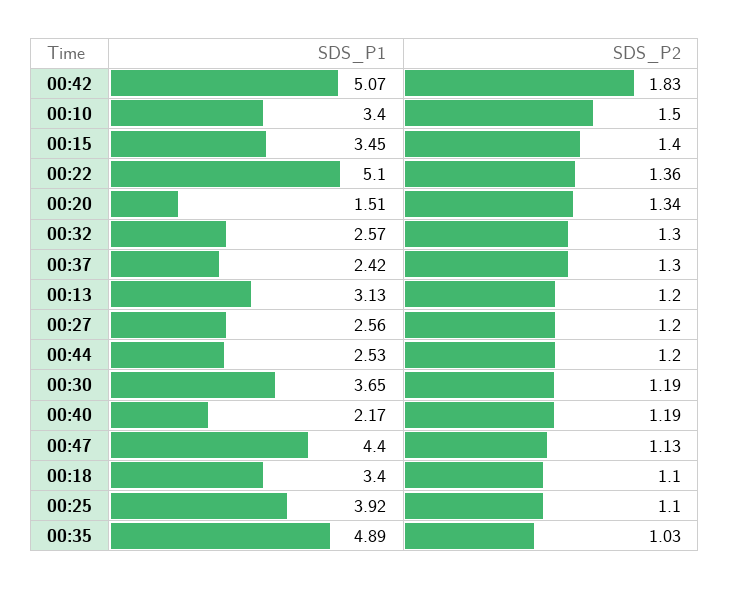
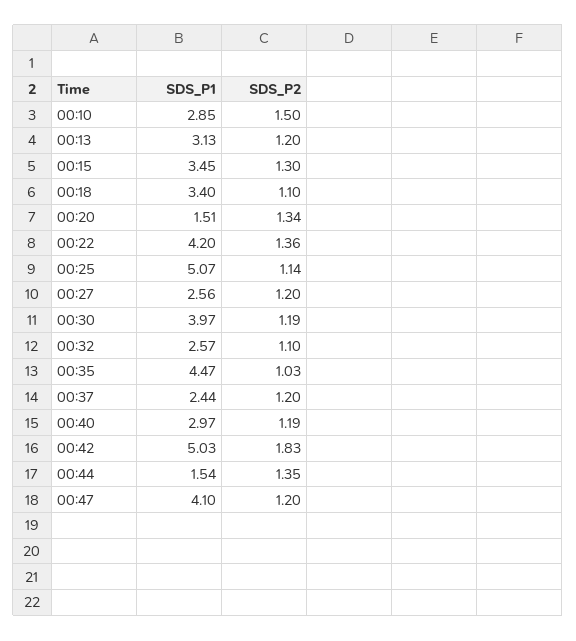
SDS_P1, 00:42: 5.07 -> 5.03
SDS_P1, 00:10: 3.4 -> 2.85
SDS_P2, 00:15: 1.4 -> 1.3
SDS_P1, 00:22: 5.1 -> 4.2
SDS_P2, 00:32: 1.3 -> 1.1
SDS_P1, 00:37: 2.42 -> 2.44
SDS_P2, 00:37: 1.3 -> 1.2
SDS_P1, 00:44: 2.53 -> 1.54
SDS_P2, 00:44: 1.2 -> 1.35
SDS_P1, 00:30: 3.65 -> 3.97
SDS_P1, 00:40: 2.17 -> 2.97
SDS_P1, 00:47: 4.4 -> 4.1
SDS_P2, 00:47: 1.13 -> 1.2
SDS_P1, 00:25: 3.92 -> 5.07
SDS_P2, 00:25: 1.1 -> 1.14
SDS_P1, 00:35: 4.89 -> 4.47

